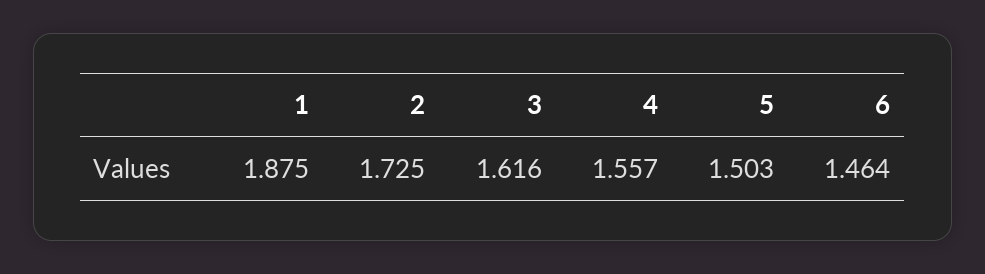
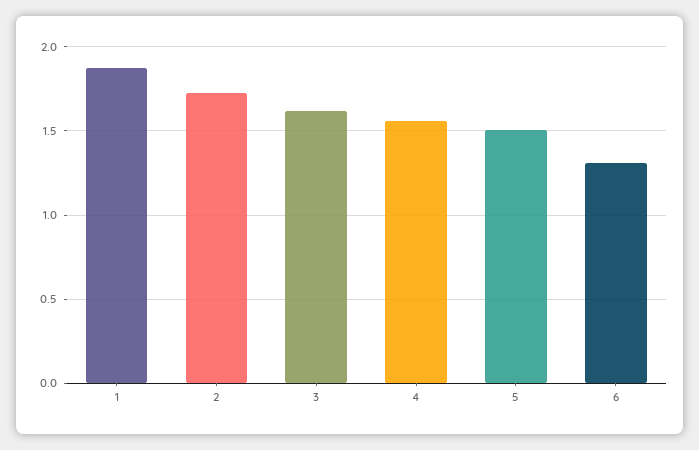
6: 1.464 -> 1.3

